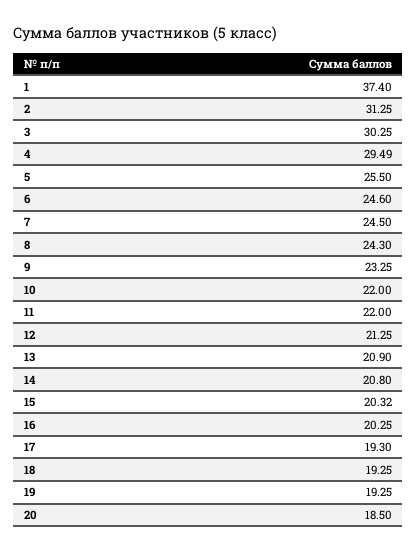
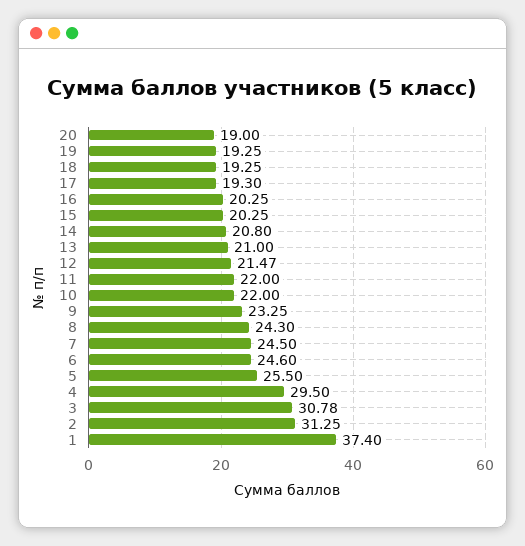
3: 30.25 -> 30.78
4: 29.49 -> 29.5
12: 21.25 -> 21.47
13: 20.9 -> 21
15: 20.32 -> 20.25
20: 18.5 -> 19

